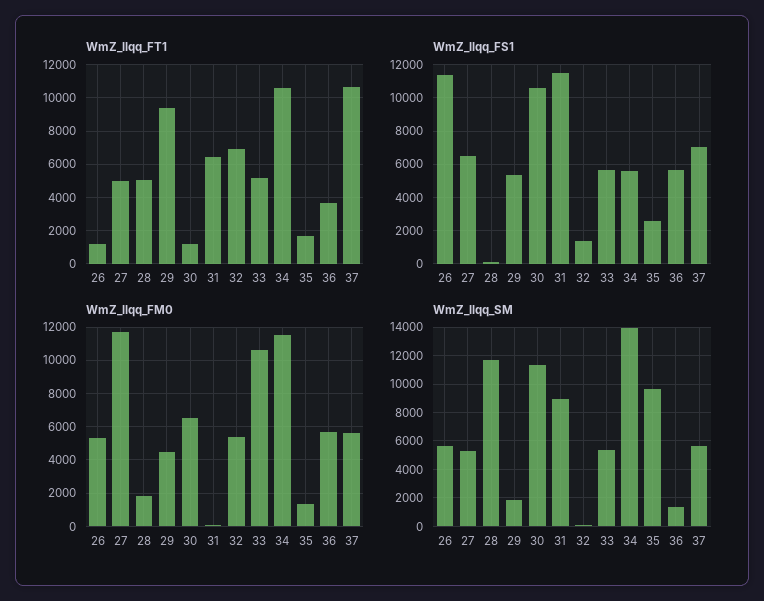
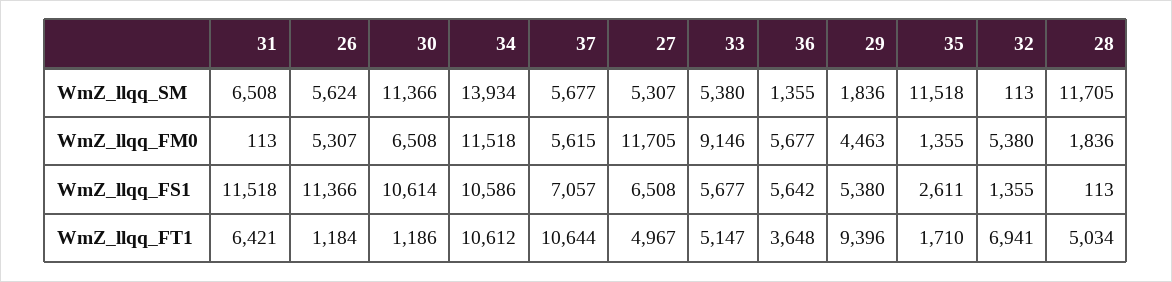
WmZ_llqq_FS1, 34: 5500 -> 10586
WmZ_llqq_FM0, 33: 10500 -> 9146
WmZ_llqq_SM, 31: 9000 -> 6508
WmZ_llqq_SM, 35: 9500 -> 11518

